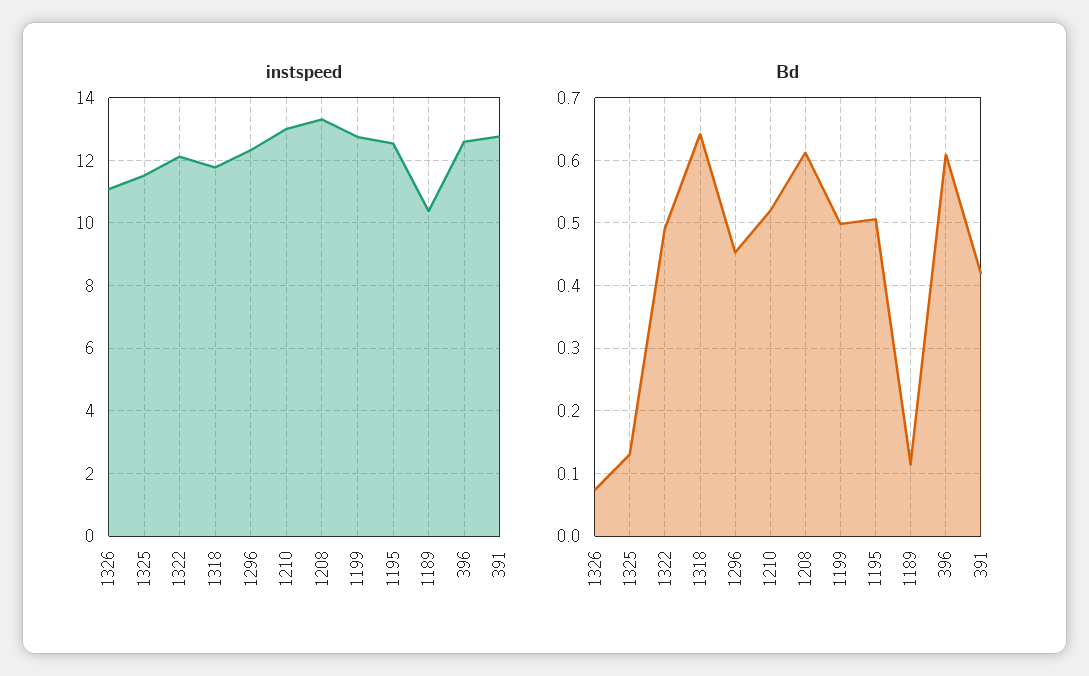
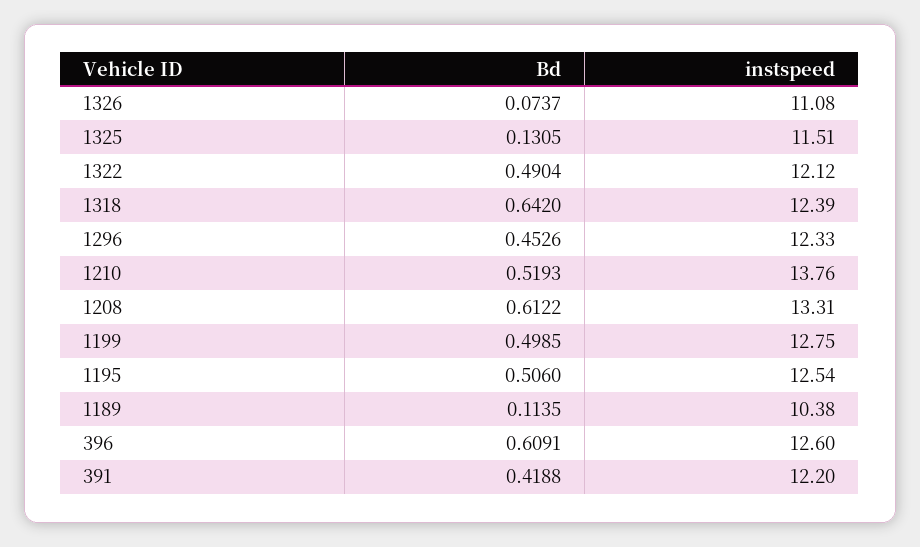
instspeed, 1318: 11.8 -> 12.39
instspeed, 1210: 13 -> 13.76
instspeed, 391: 12.8 -> 12.2

